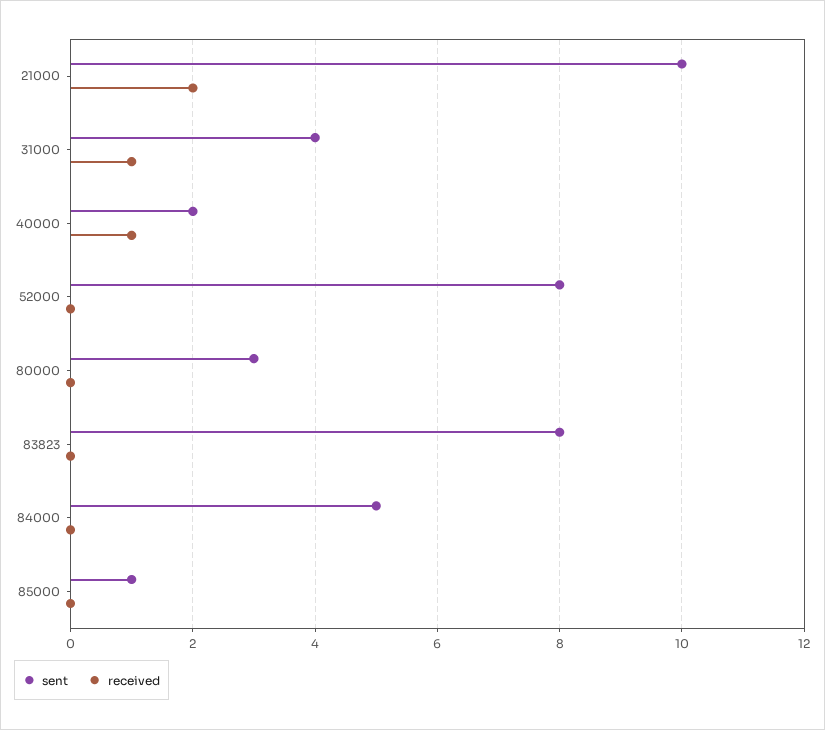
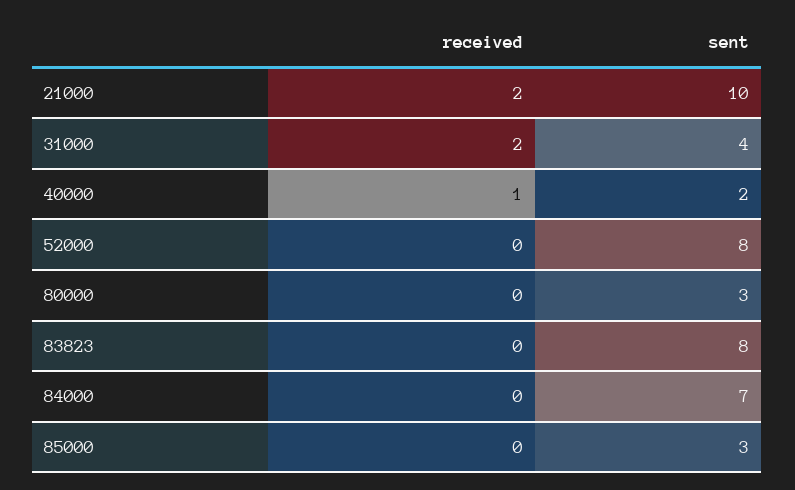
received, 31000: 1 -> 2
sent, 84000: 5 -> 7
sent, 85000: 1 -> 3

